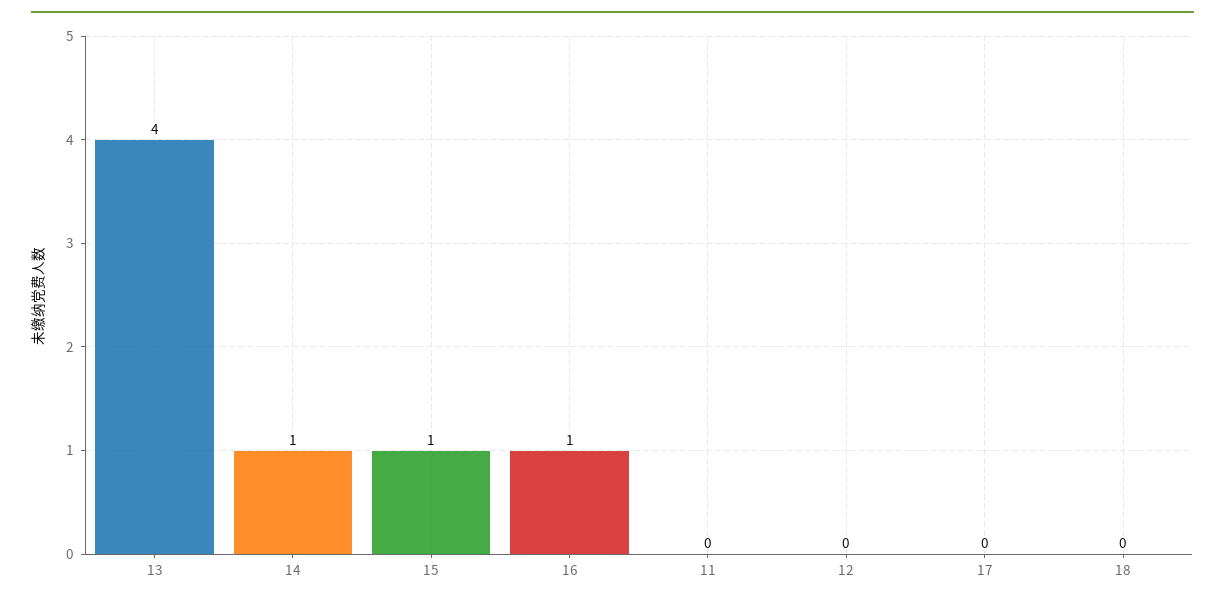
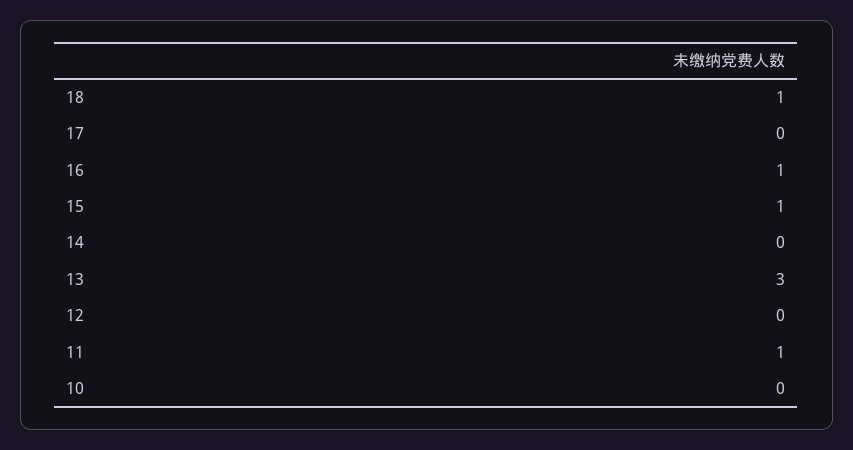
13: 4 -> 3
14: 1 -> 0
11: 0 -> 1
18: 0 -> 1
10: none -> 0

